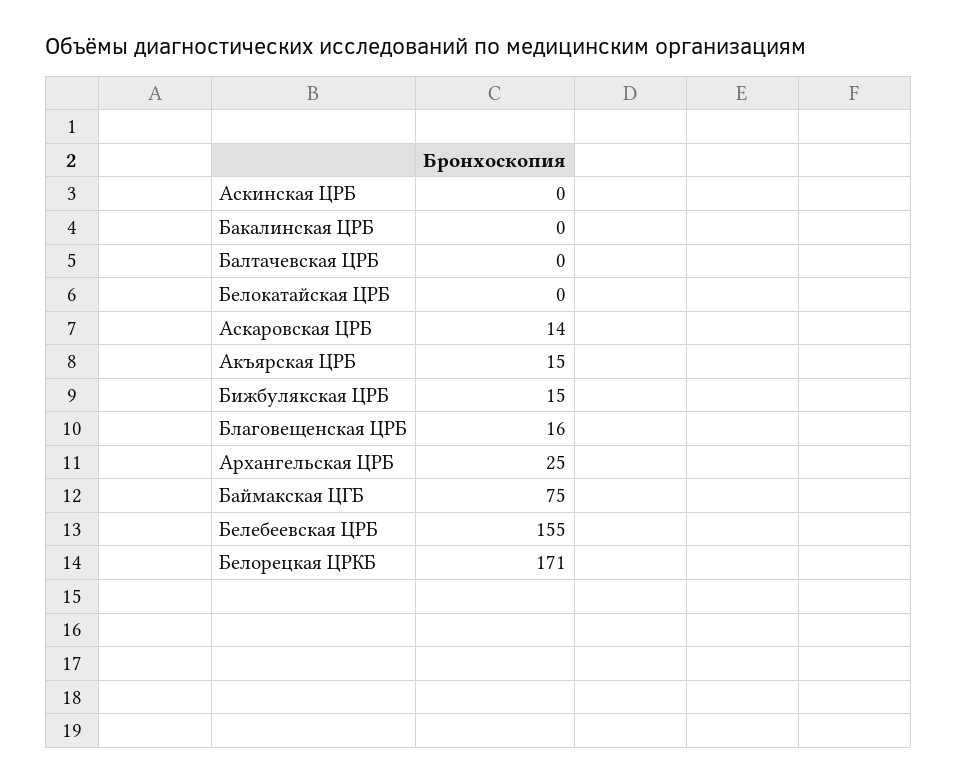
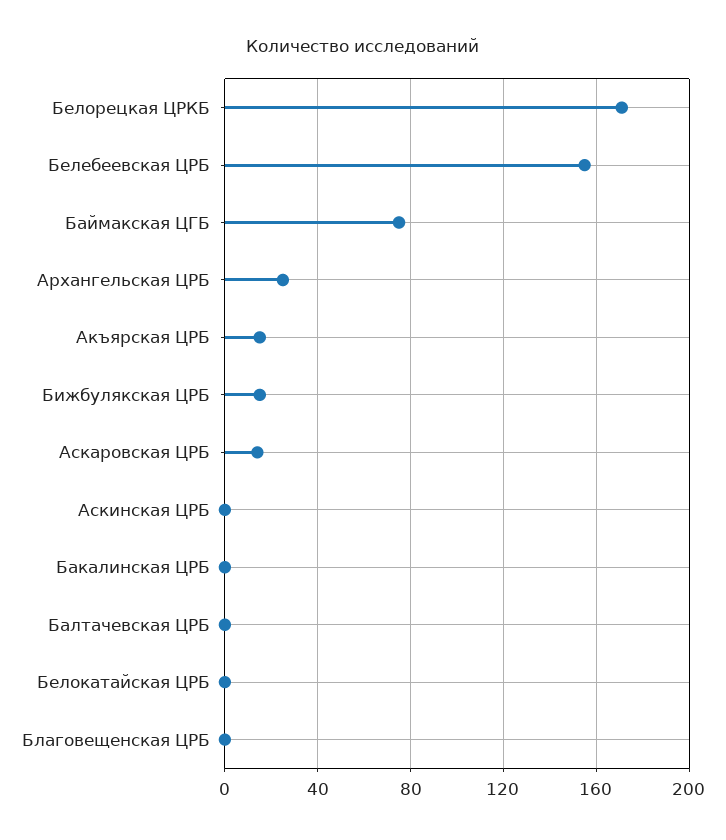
Благовещенская ЦРБ: 16 -> 0

